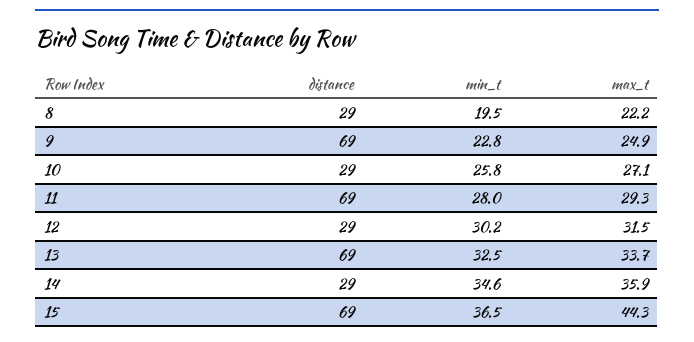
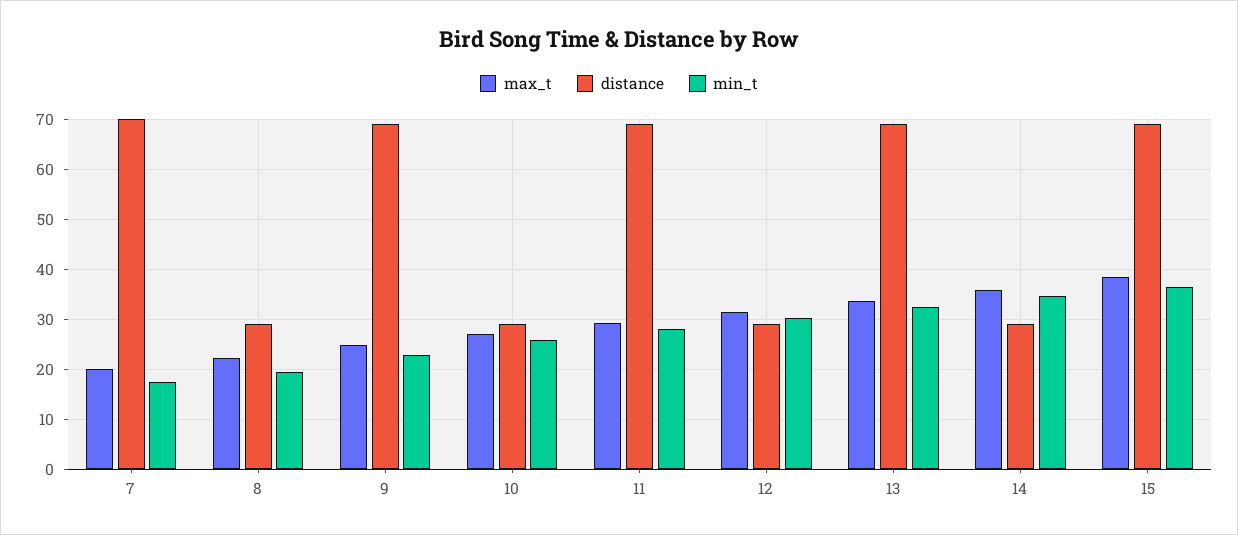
max_t, 15: 44.3 -> 38
max_t, 7: none -> 20
distance, 7: none -> 70
min_t, 7: none -> 18

